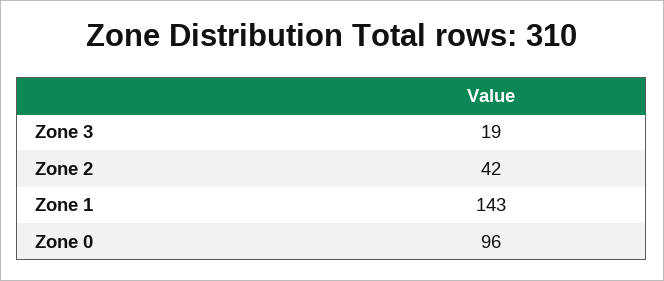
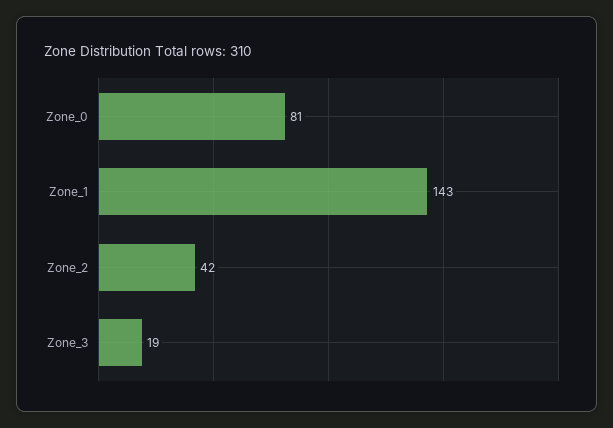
Zone 0: 96 -> 81

